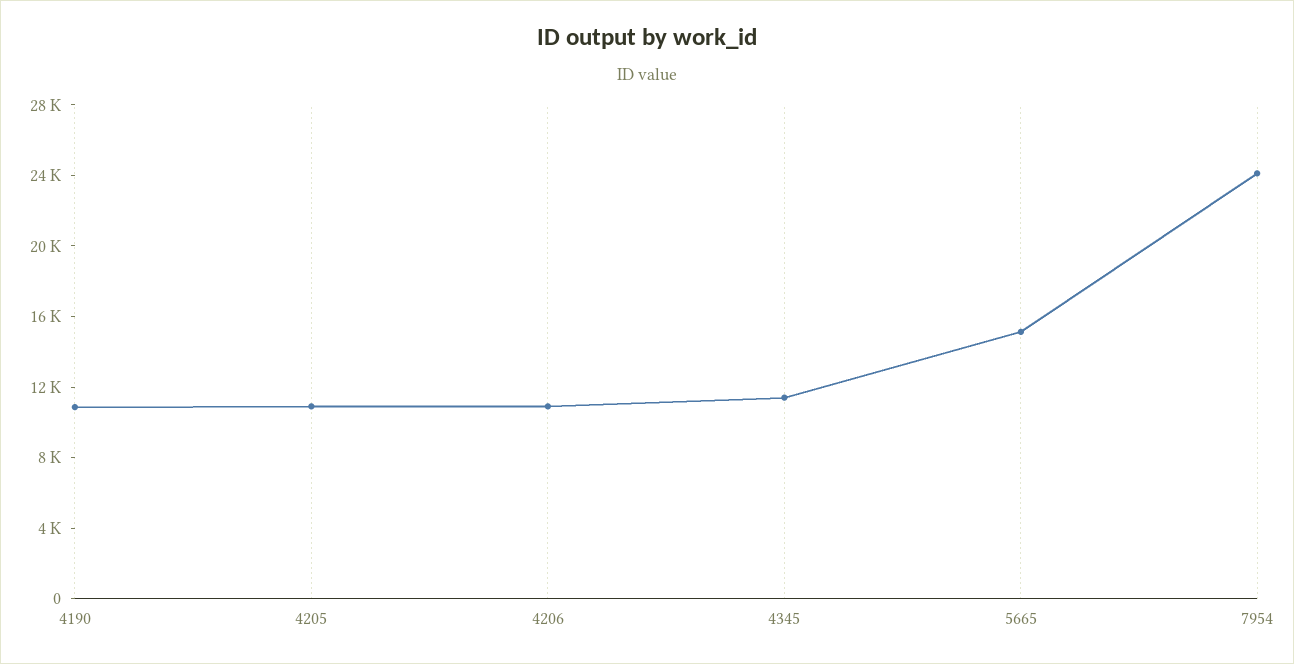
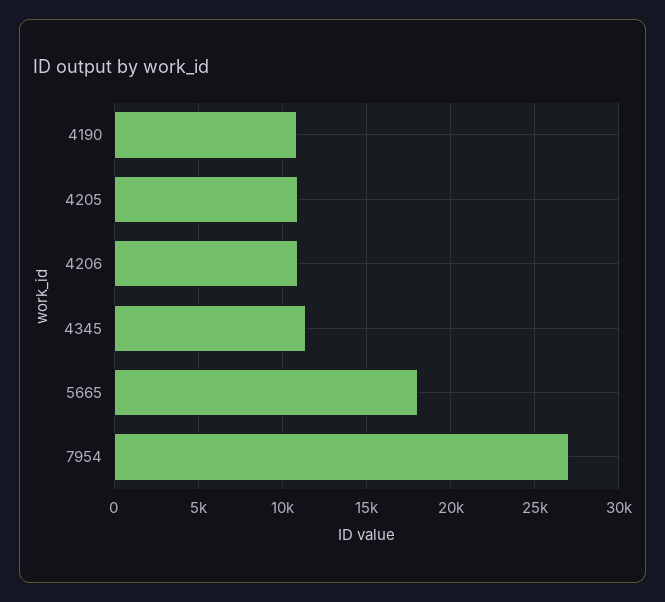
5665: 15000 -> 18000
7954: 24000 -> 27000

